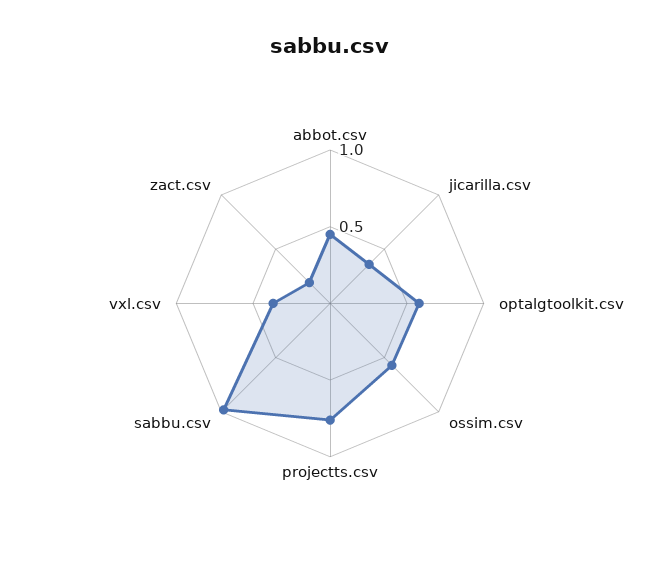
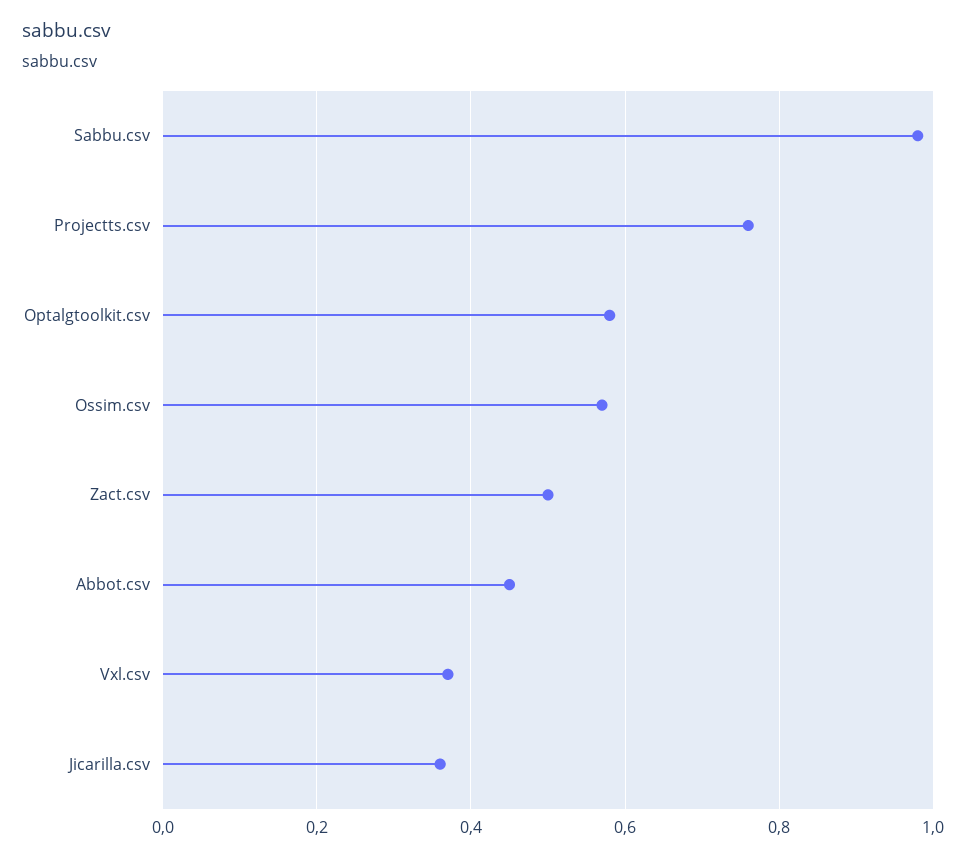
zact.csv: 0.2 -> 0.5

